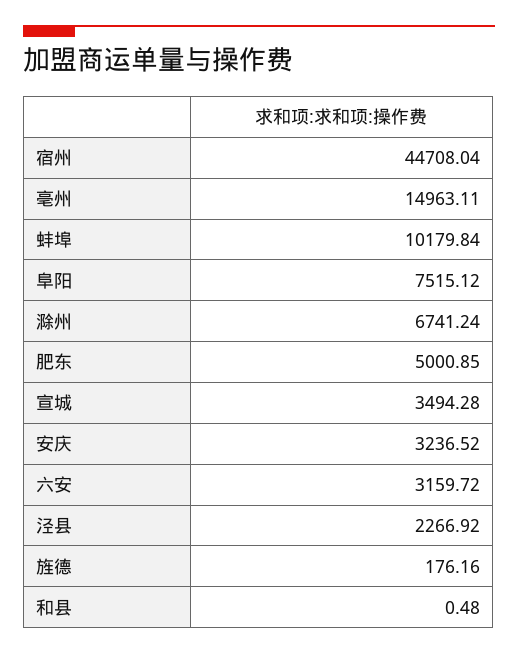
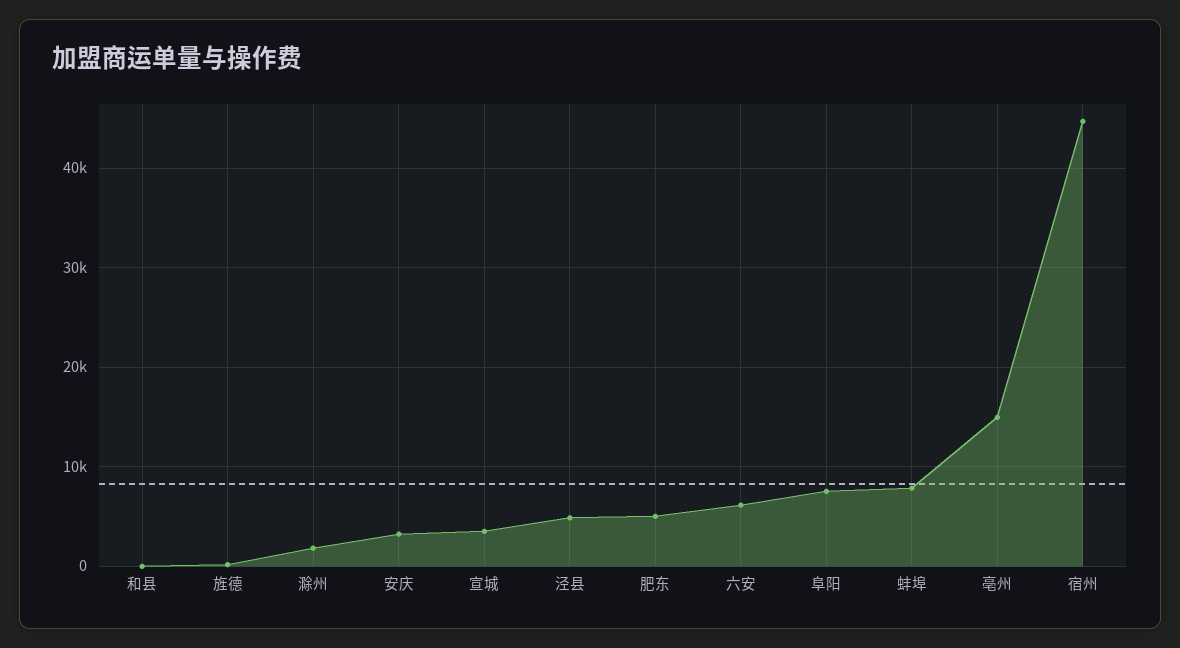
蚌埠: 10179.84 -> 8000
滁州: 6741.24 -> 2000
六安: 3159.72 -> 6000
泾县: 2266.92 -> 5000

